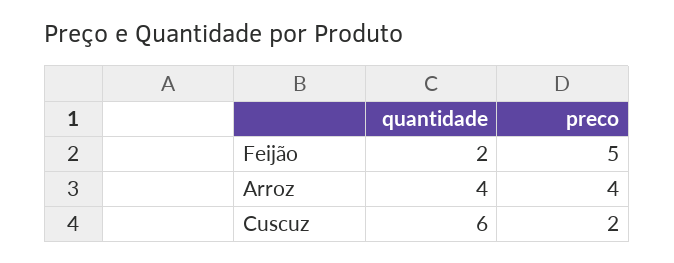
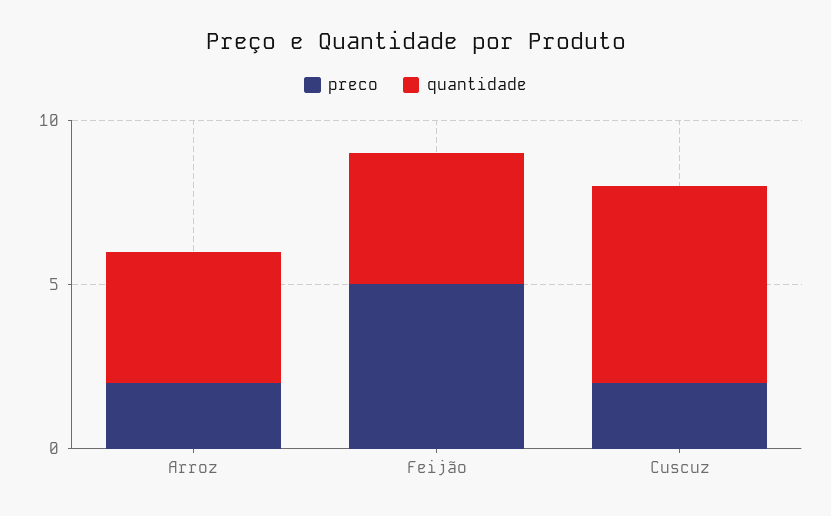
quantidade, Feijão: 2 -> 4
preco, Arroz: 4 -> 2

